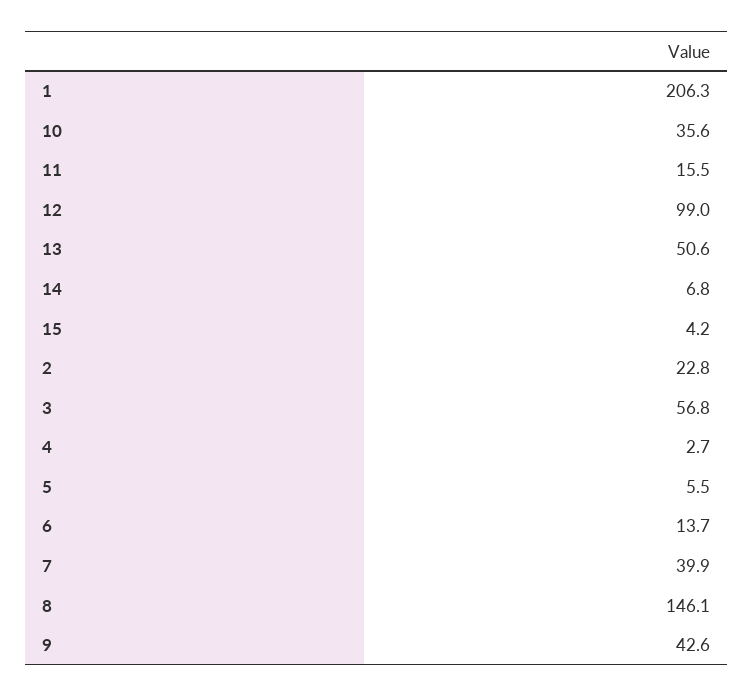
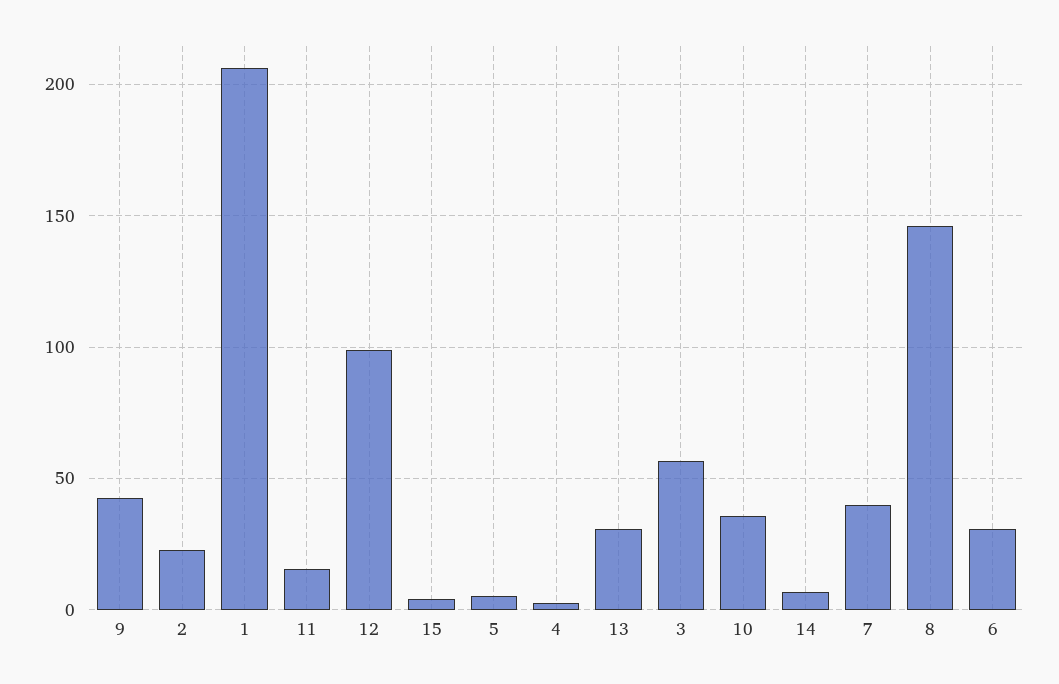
13: 50.6 -> 30
6: 13.7 -> 30

